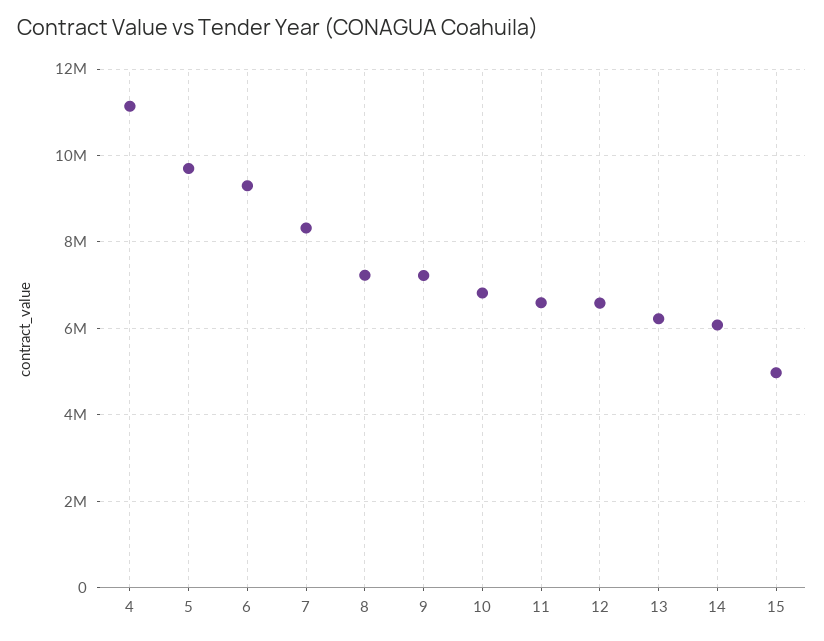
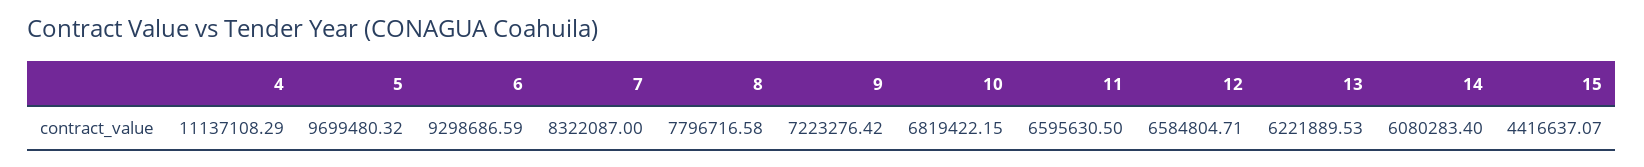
8: 7200000 -> 7796716.58
15: 5000000 -> 4416637.07

